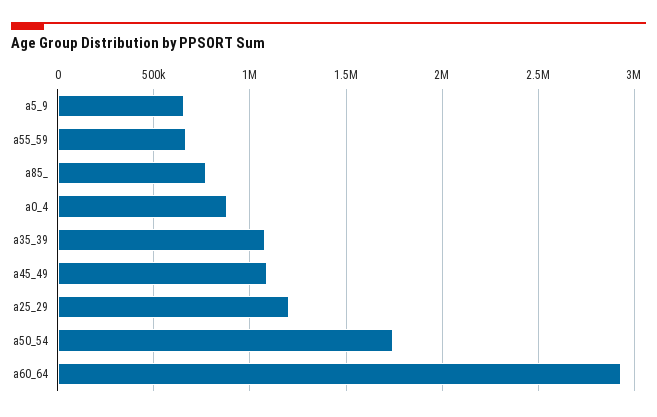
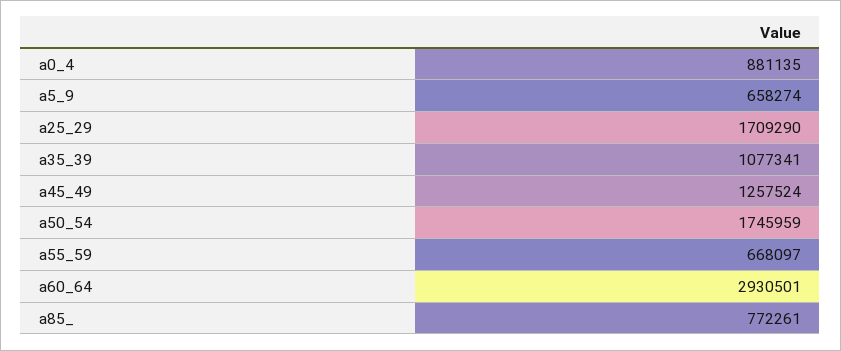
a45_49: 1100000 -> 1257524
a25_29: 1200000 -> 1709290

